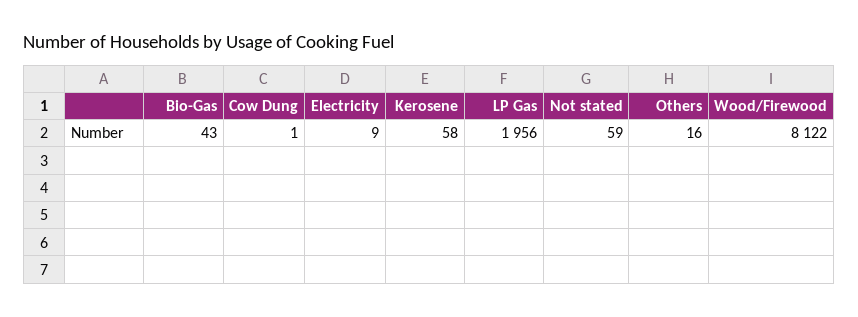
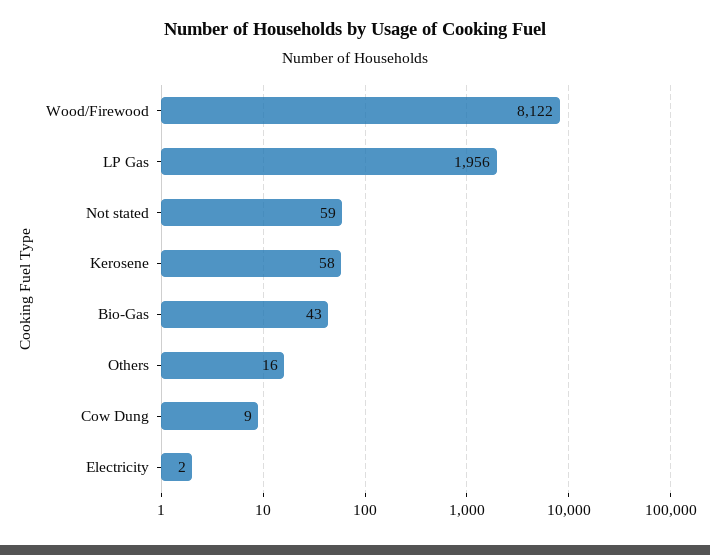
Cow Dung: 1 -> 9
Electricity: 9 -> 2

